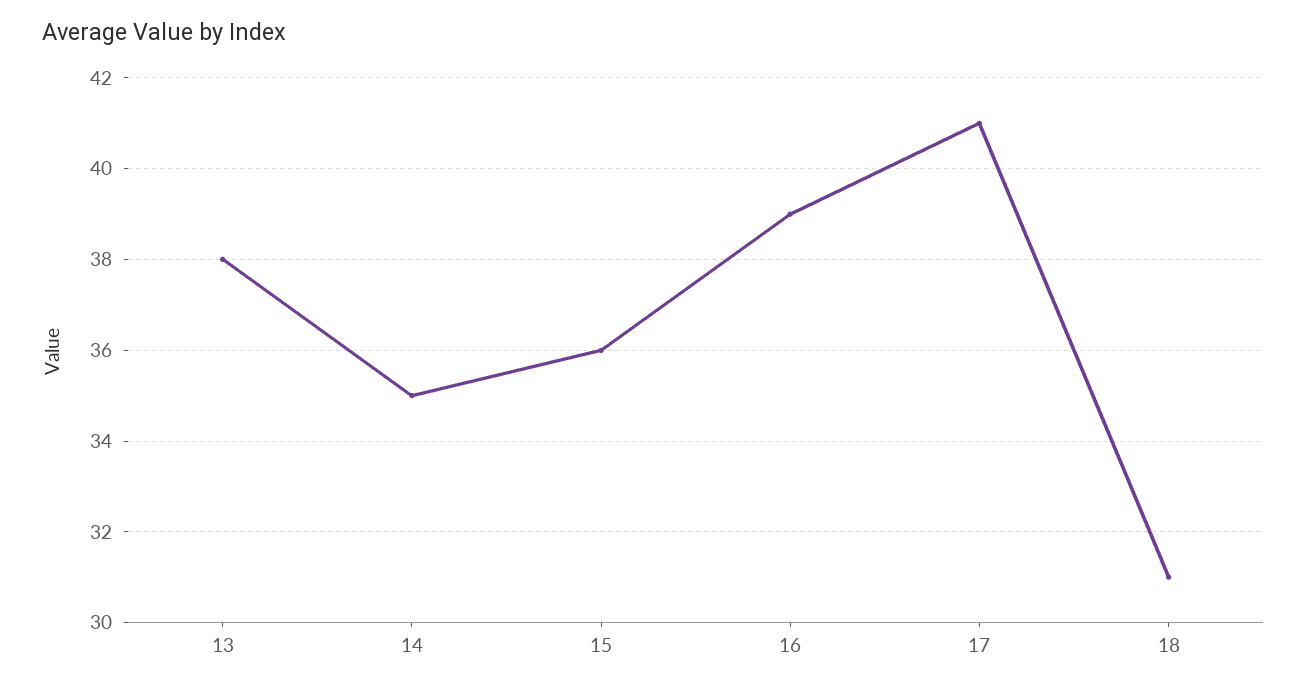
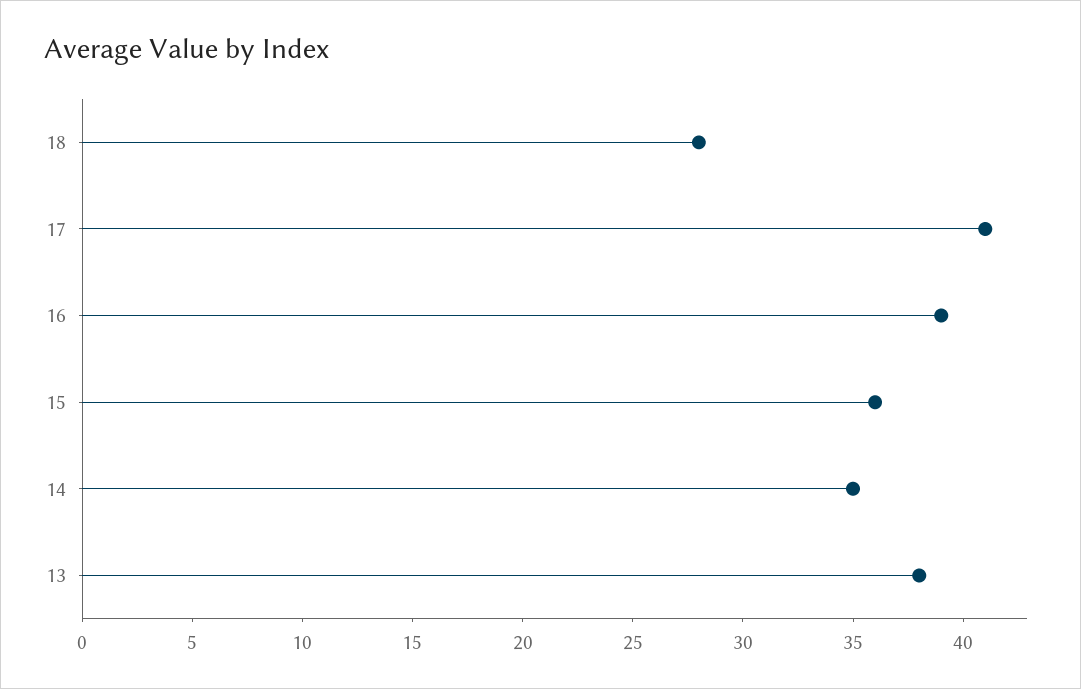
18: 31 -> 28

